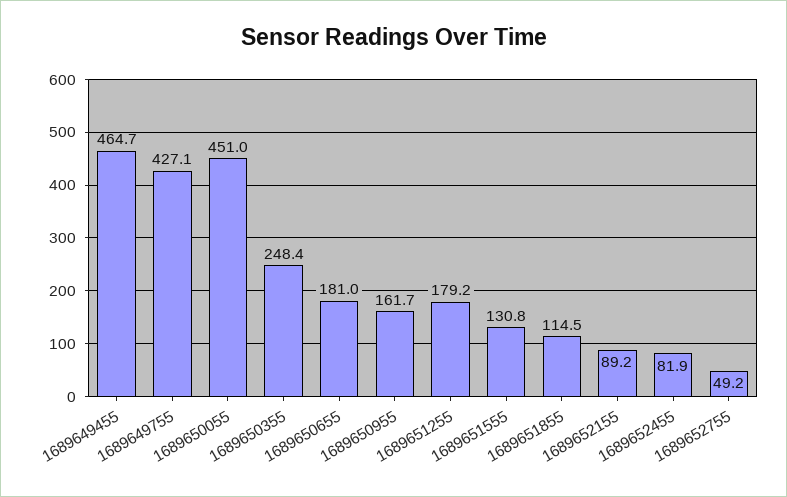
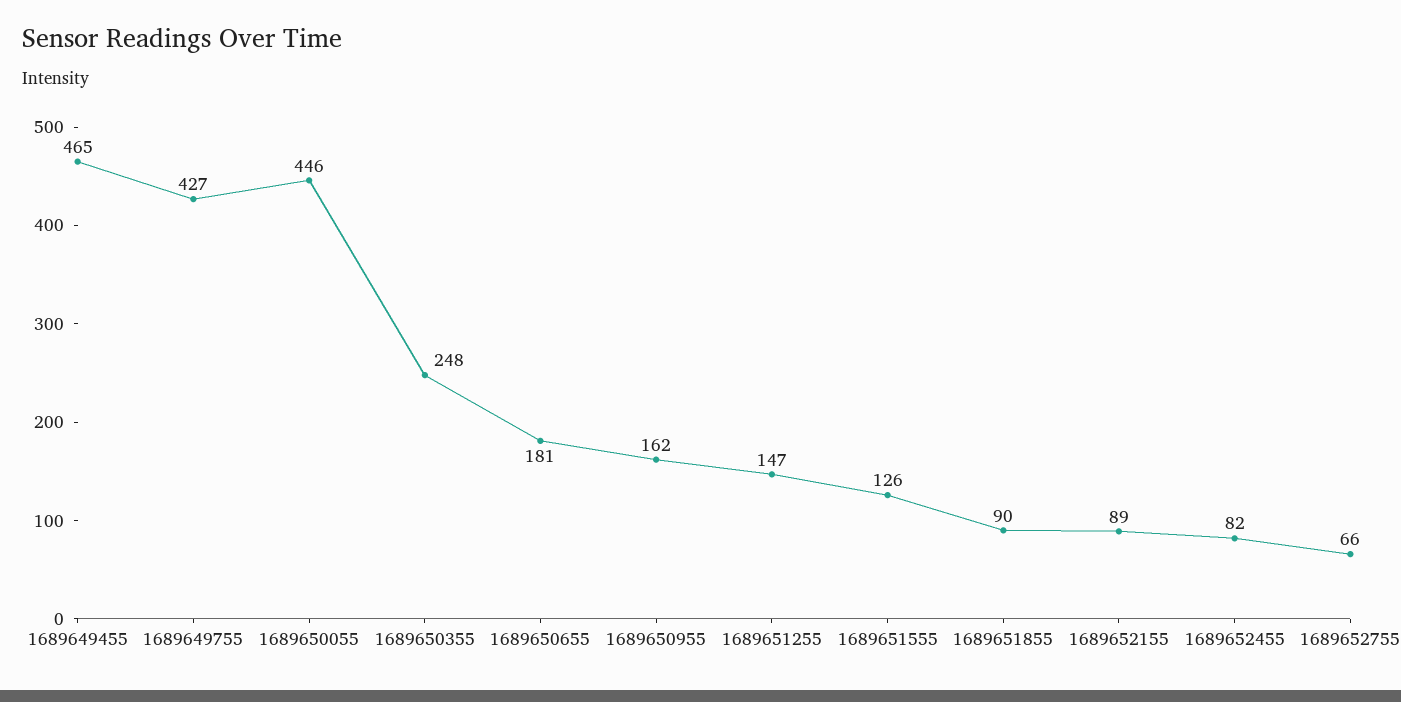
1689650055: 451 -> 446
1689651255: 179.2 -> 147
1689651555: 130.8 -> 126
1689651855: 114.5 -> 90
1689652755: 49.2 -> 66

